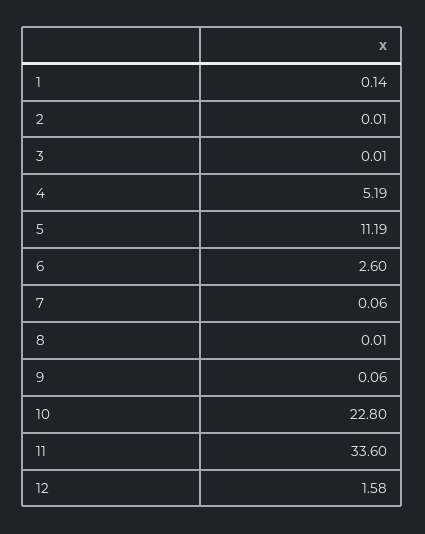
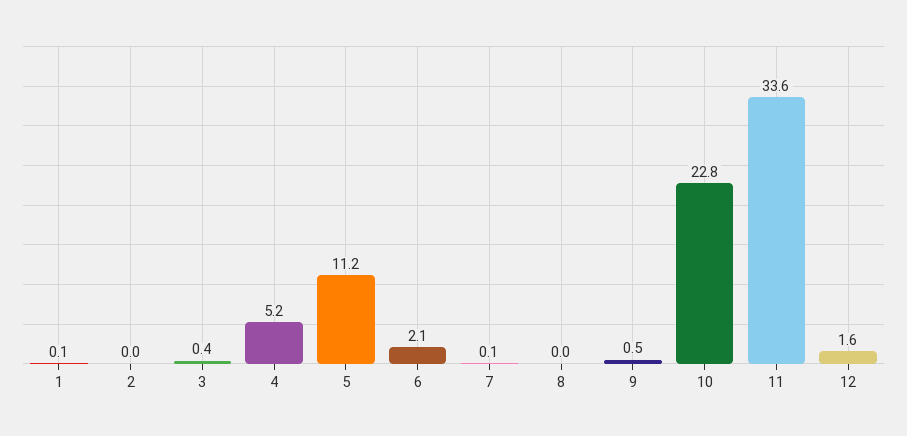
3: 0.01 -> 0.4
6: 2.6 -> 2.1
9: 0.06 -> 0.5

